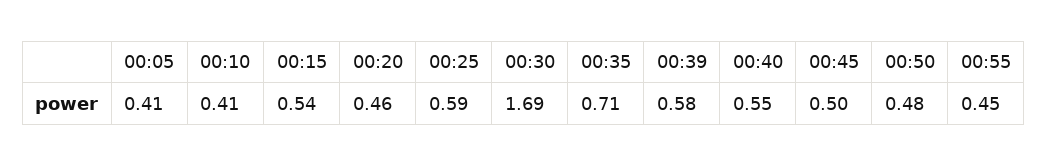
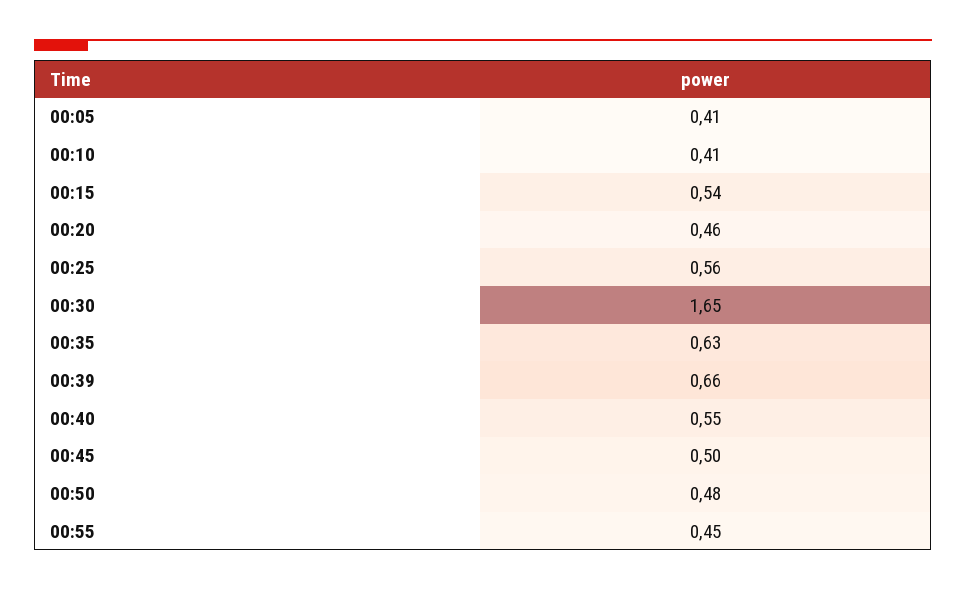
00:25: 0.59 -> 0.56
00:30: 1.69 -> 1.65
00:35: 0.71 -> 0.63
00:39: 0.58 -> 0.66

